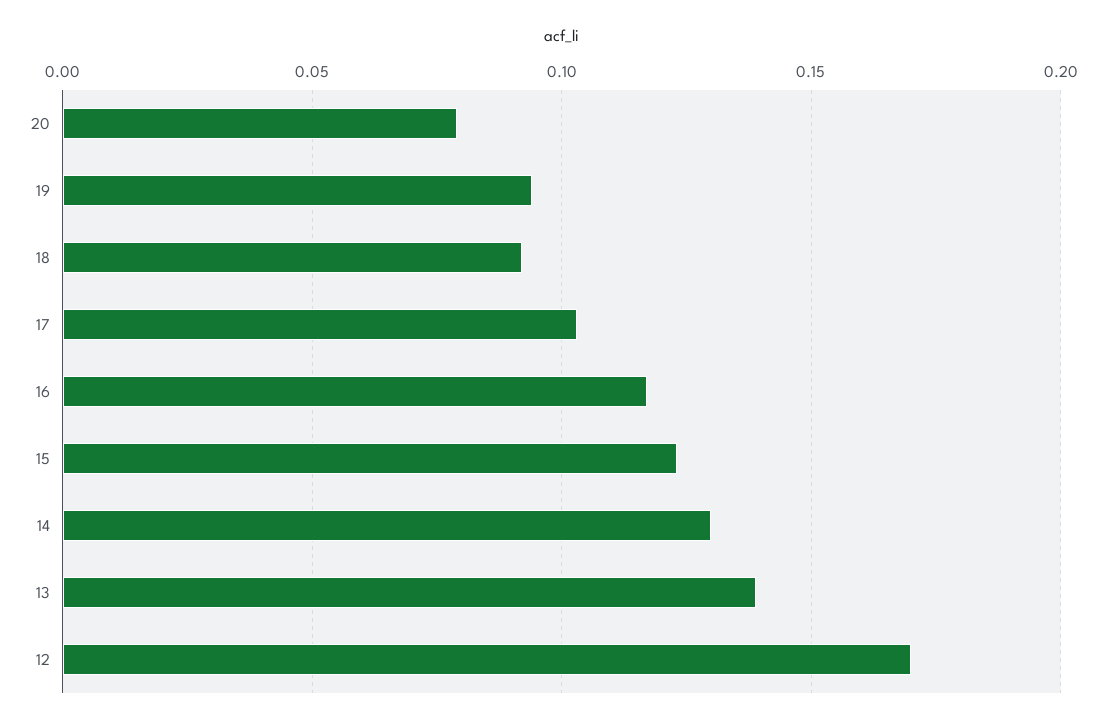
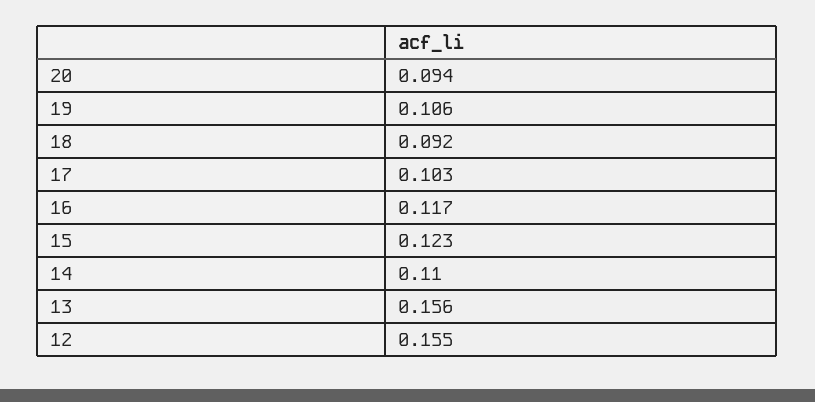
20: 0.08 -> 0.094
19: 0.095 -> 0.106
14: 0.13 -> 0.11
13: 0.14 -> 0.156
12: 0.17 -> 0.155

